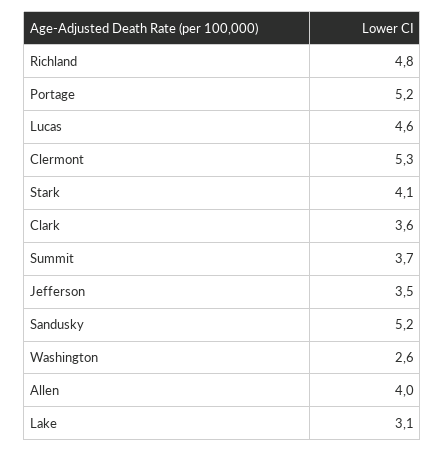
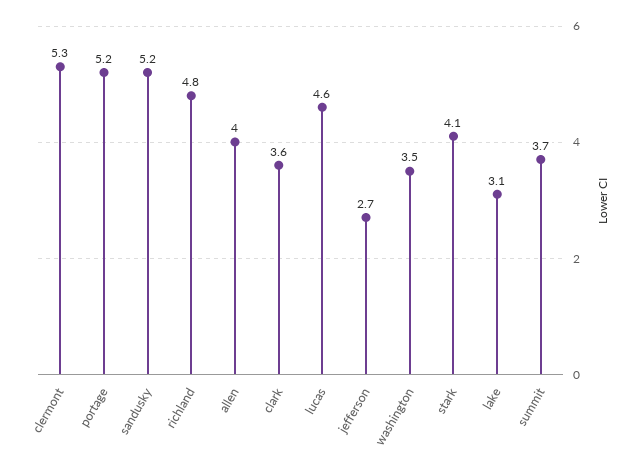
Jefferson: 3.5 -> 2.7
Washington: 2.6 -> 3.5

